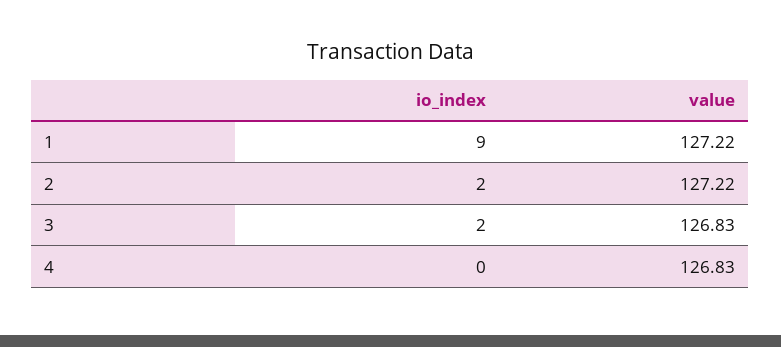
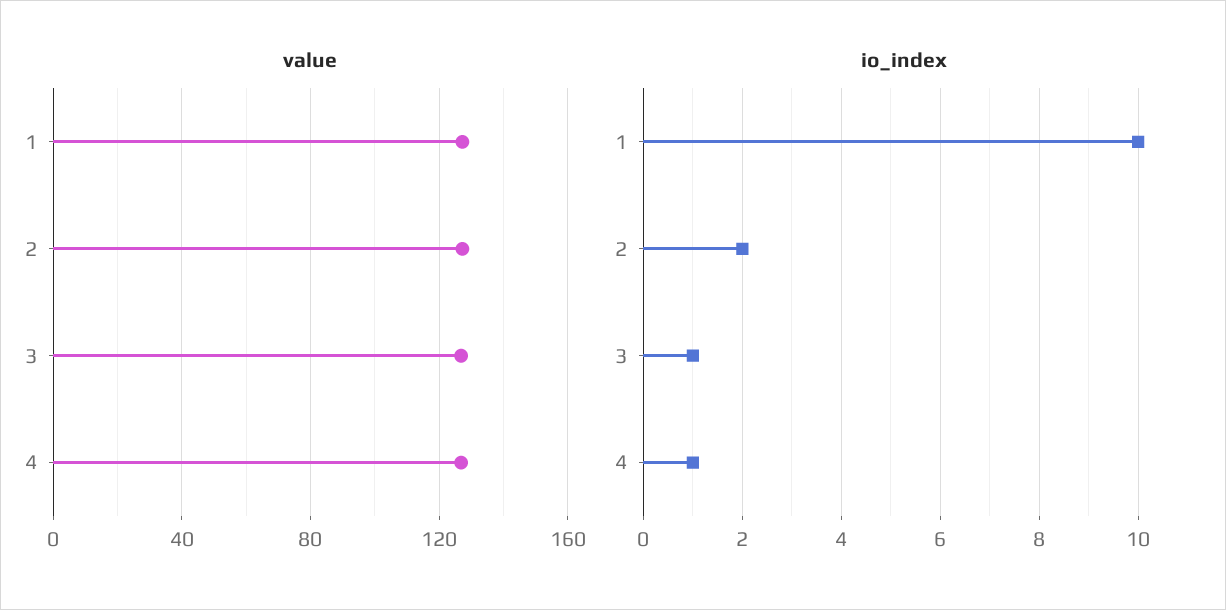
io_index, 1: 9 -> 10
io_index, 3: 2 -> 1
io_index, 4: 0 -> 1

